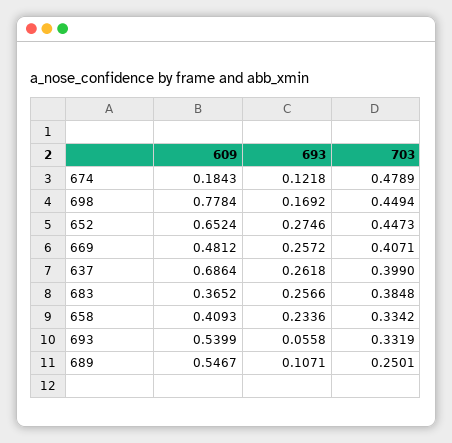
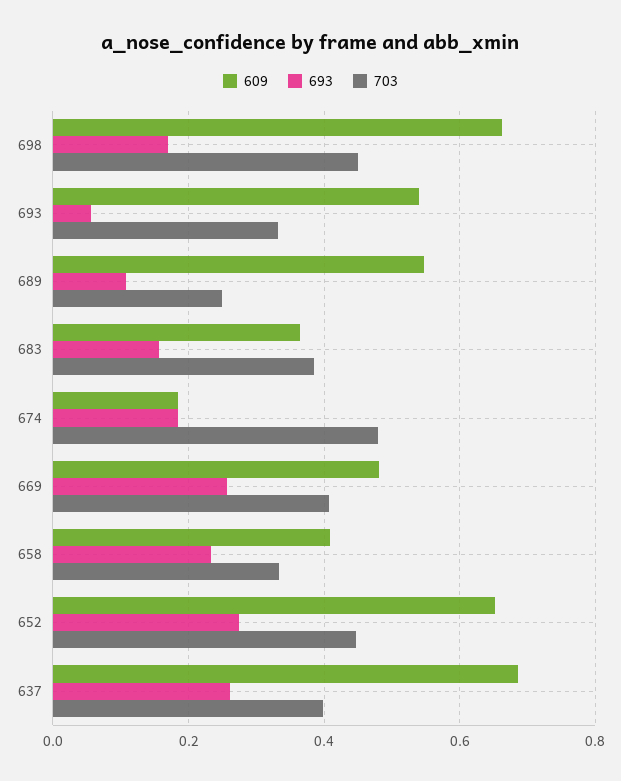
693, 674: 0.1218 -> 0.18
609, 698: 0.7784 -> 0.66
693, 683: 0.2566 -> 0.16

